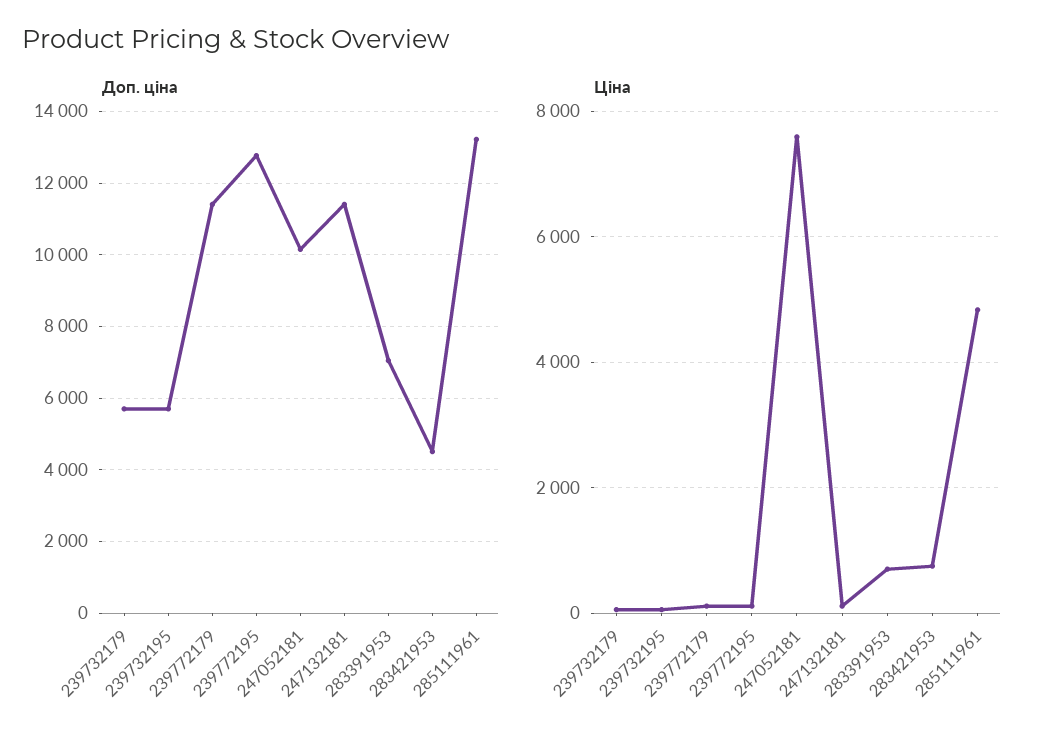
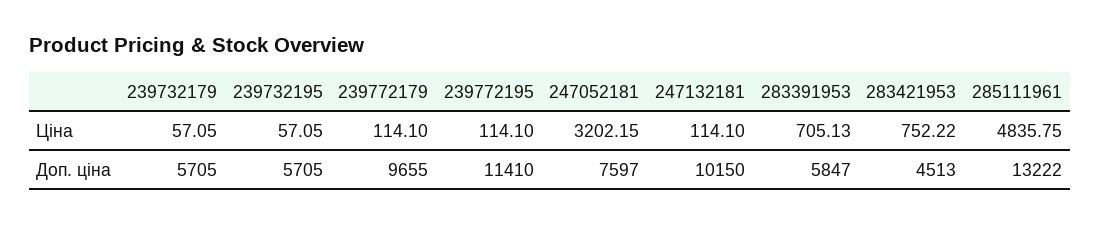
Доп. ціна, 239772179: 11400 -> 9655
Доп. ціна, 239772195: 12800 -> 11410
Доп. ціна, 247052181: 10200 -> 7597
Доп. ціна, 247132181: 11400 -> 10150
Доп. ціна, 283391953: 7000 -> 5847
Ціна, 247052181: 7600 -> 3202.15

